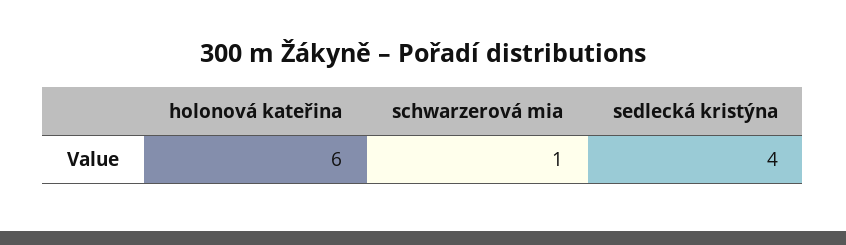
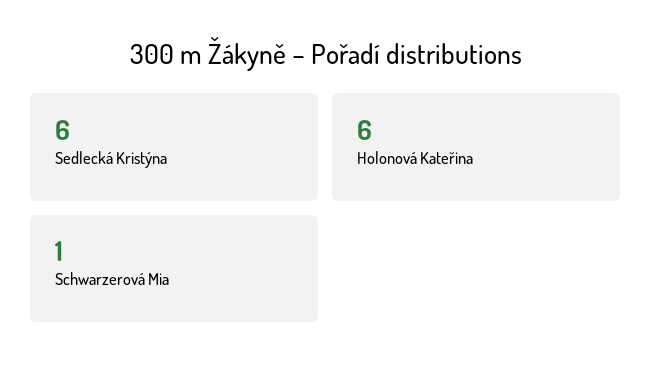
sedlecká kristýna: 4 -> 6

